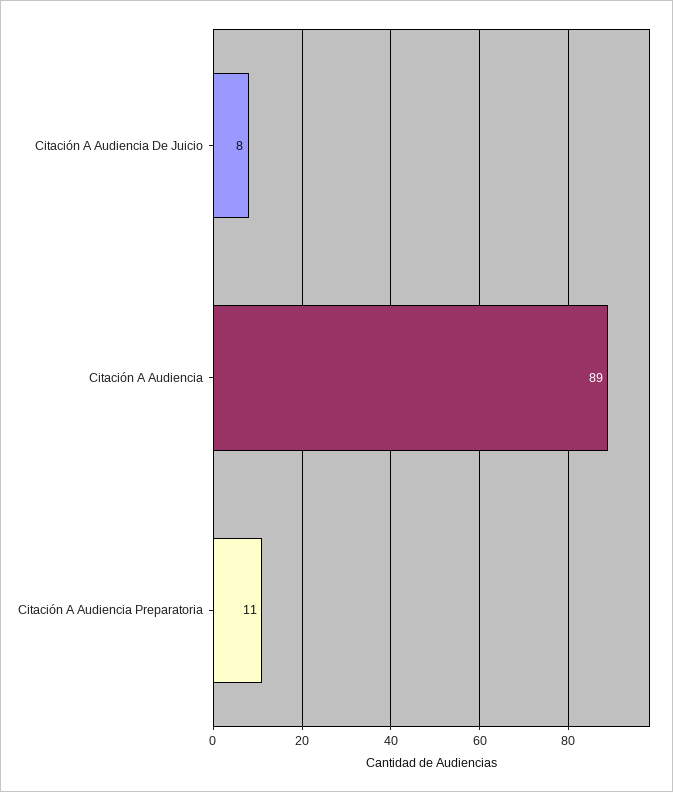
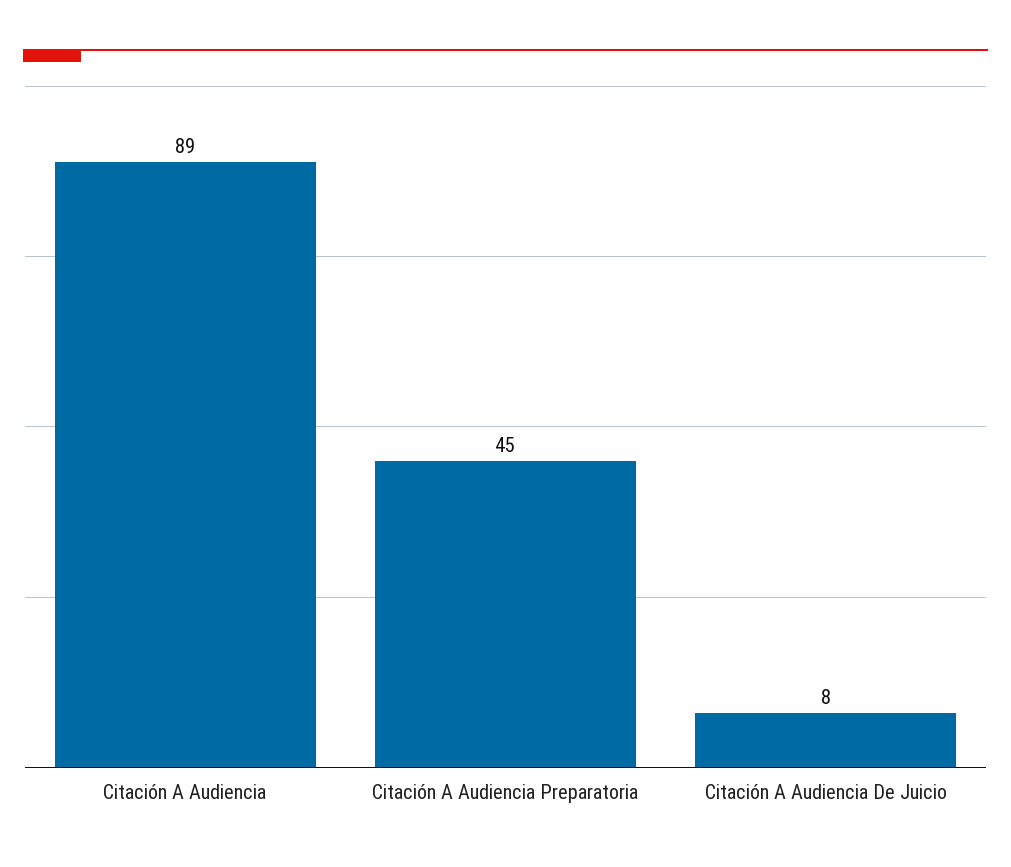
Citación A Audiencia Preparatoria: 11 -> 45

